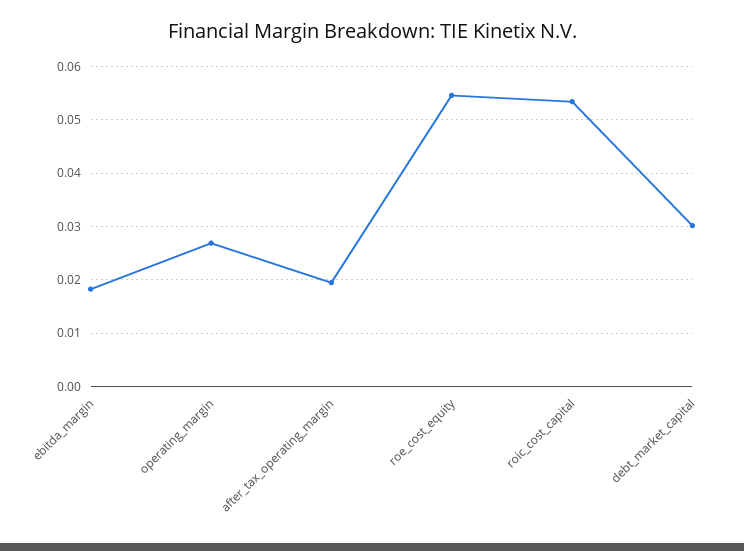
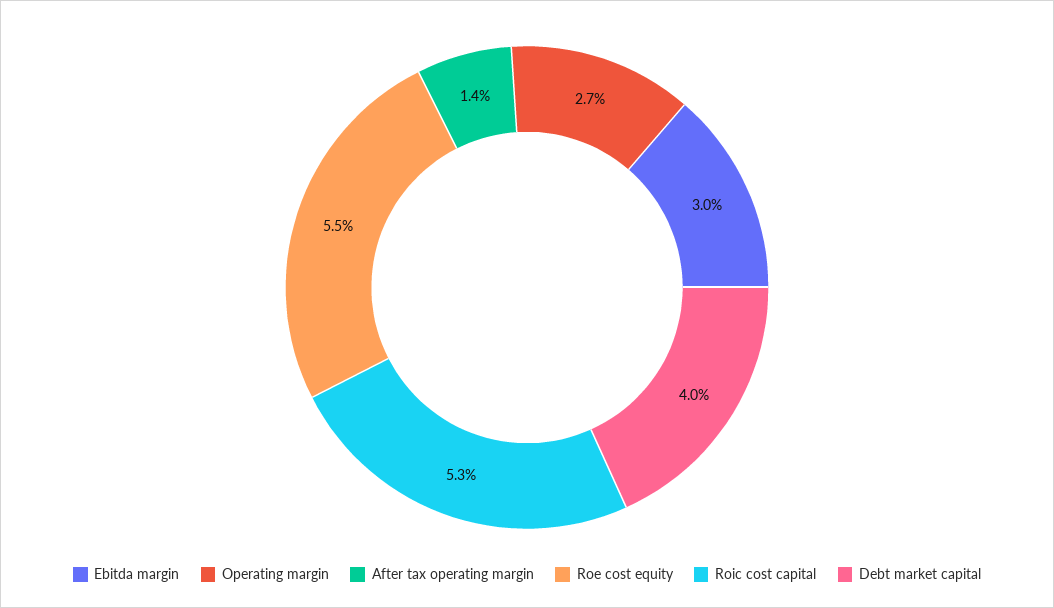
ebitda_margin: 0.018 -> 0.03
after_tax_operating_margin: 0.02 -> 0.014
debt_market_capital: 0.03 -> 0.04

